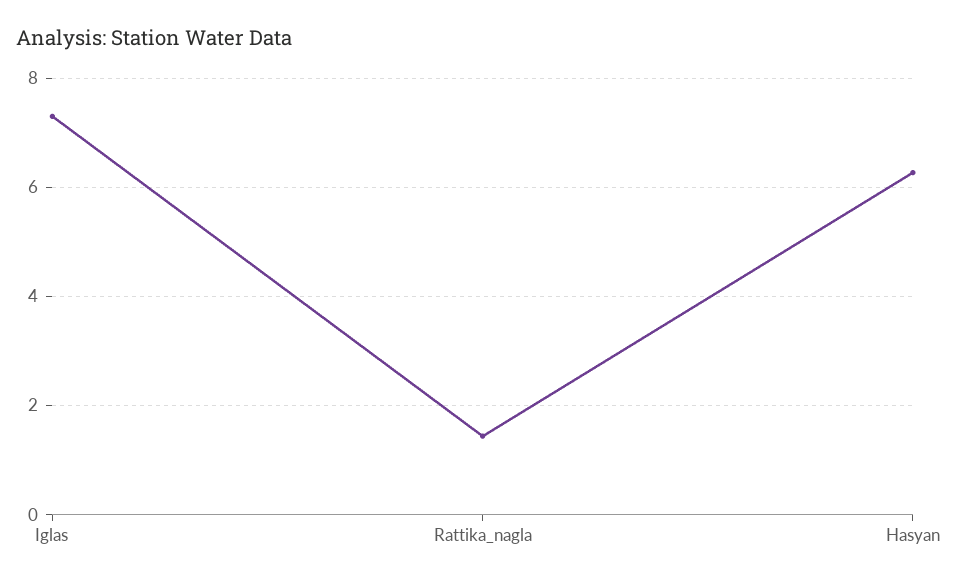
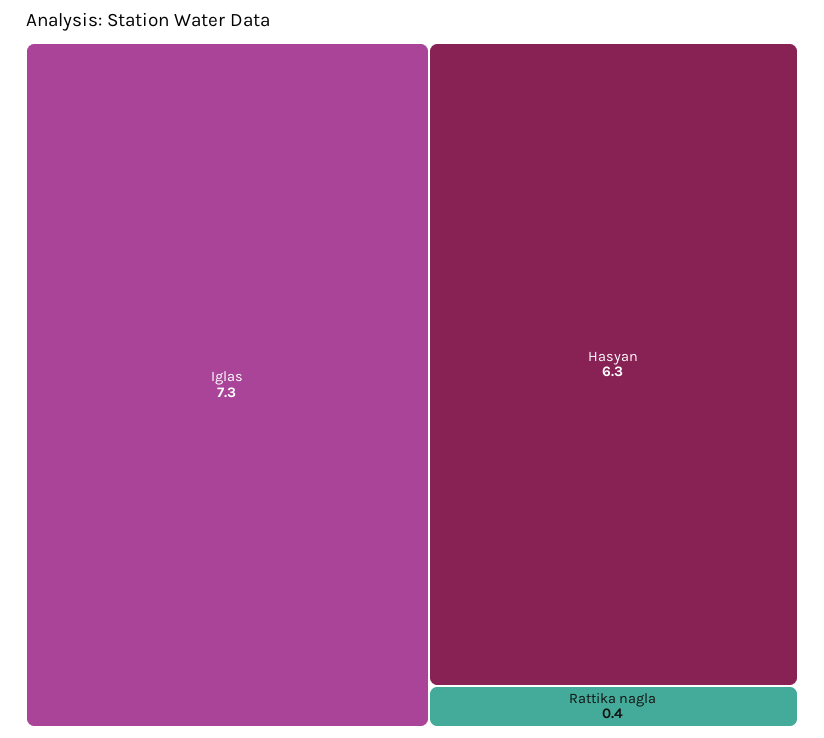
Rattika_nagla: 1.4 -> 0.4

